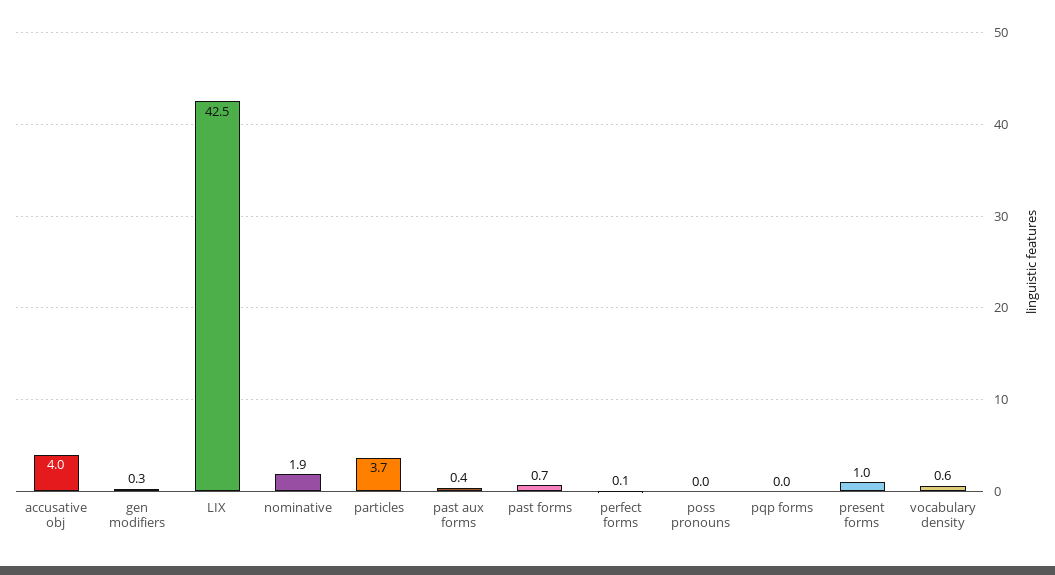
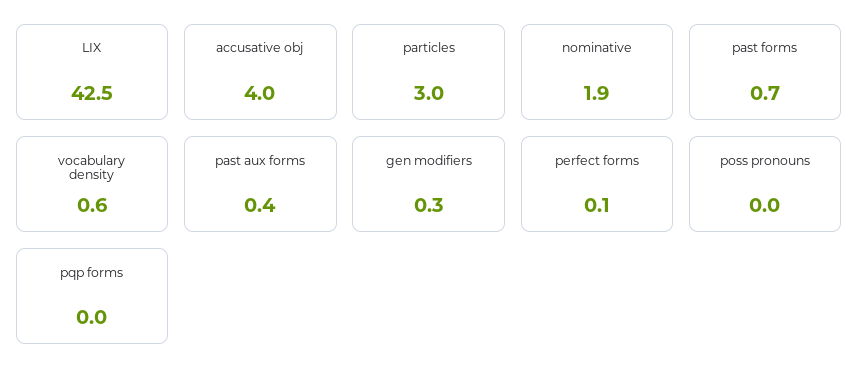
particles: 3.7 -> 3
present forms: 1 -> none

